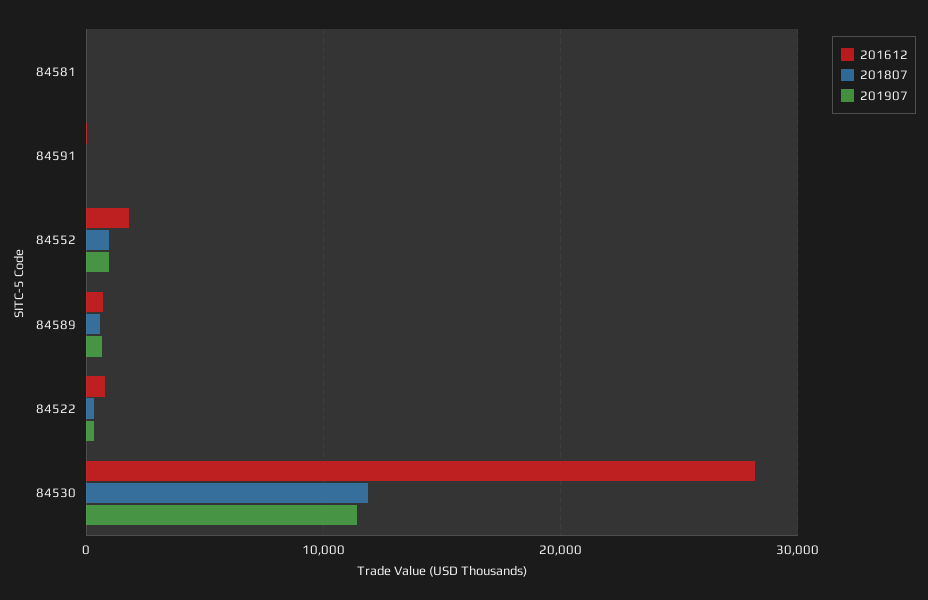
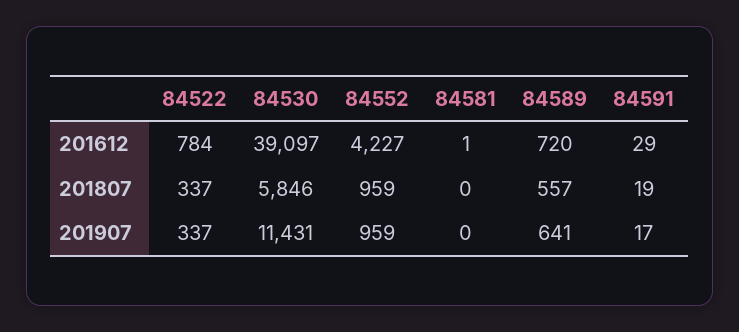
201612, 84552: 2000 -> 4227
201612, 84530: 28000 -> 39097
201807, 84530: 12000 -> 5846

